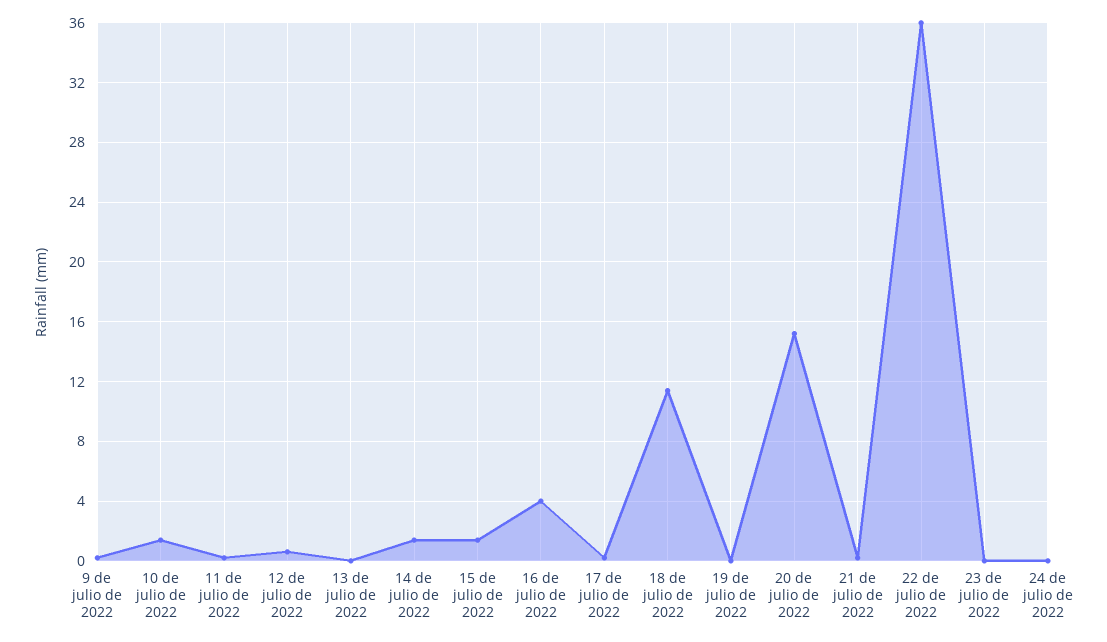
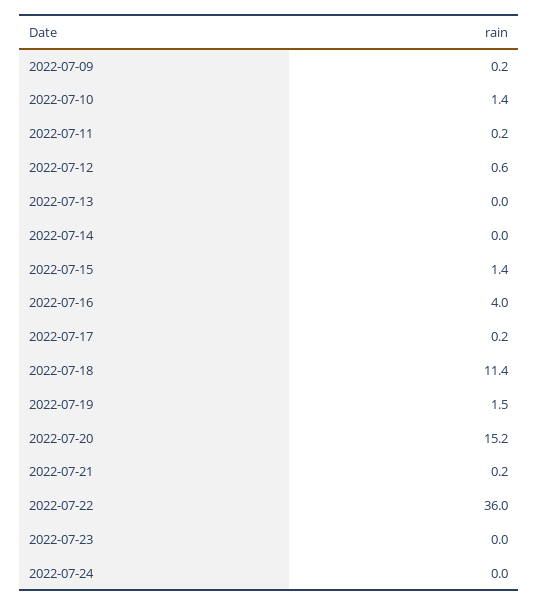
14 de julio de 2022: 1.5 -> 0
19 de julio de 2022: 0 -> 1.5

